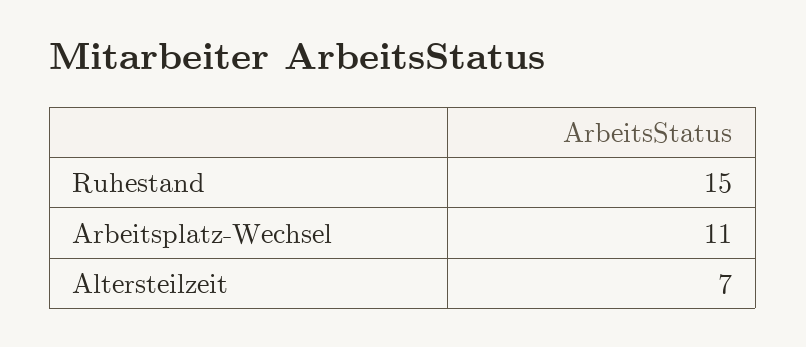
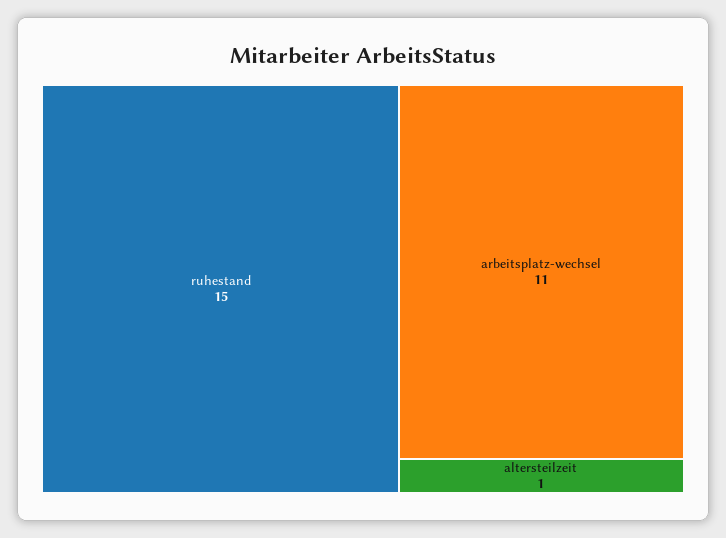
Altersteilzeit: 7 -> 1

